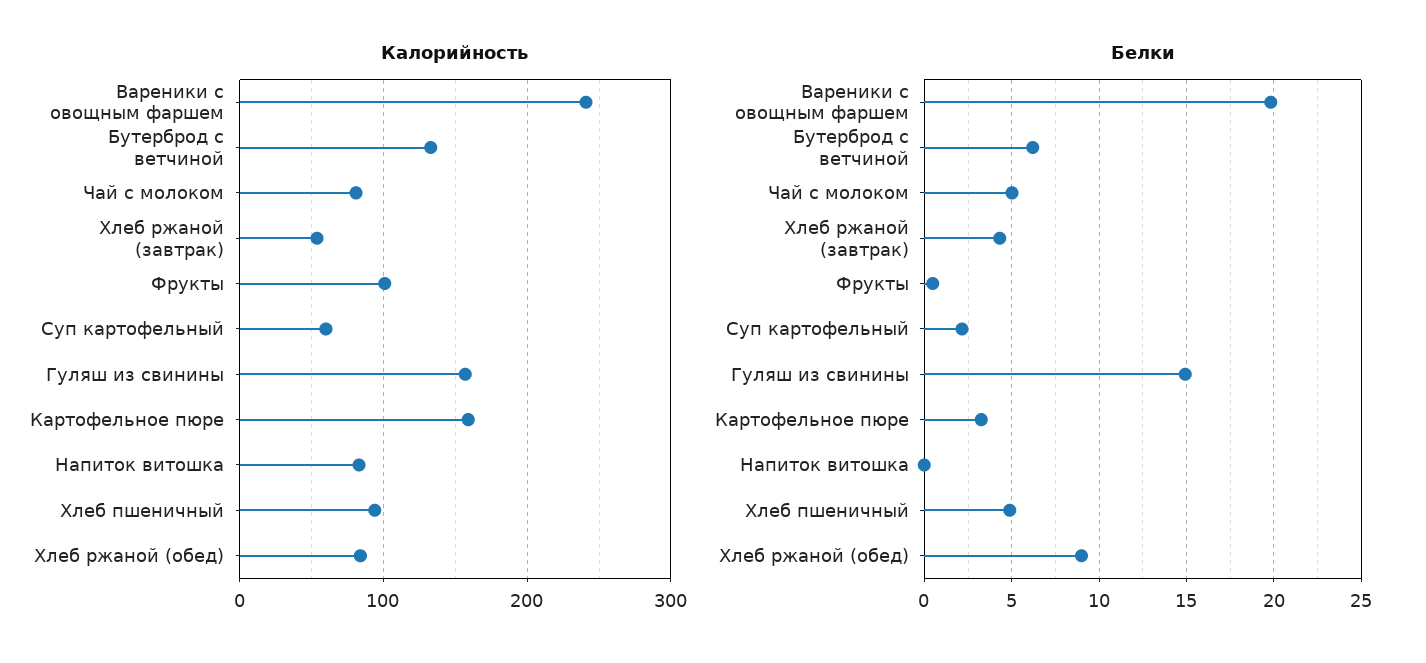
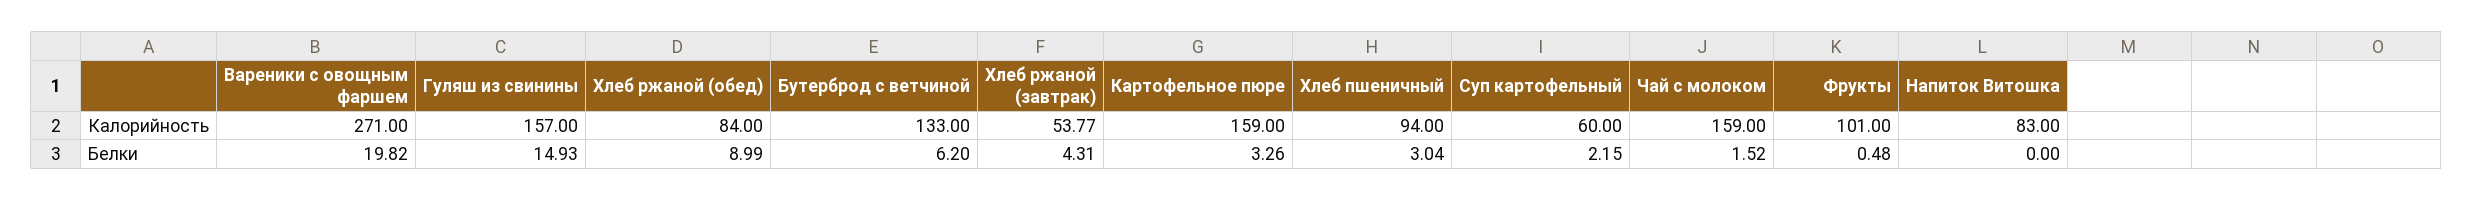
Калорийность, Вареники с овощным фаршем: 240 -> 271
Калорийность, Чай с молоком: 80 -> 159
Белки, Чай с молоком: 5 -> 1.52
Белки, Хлеб пшеничный: 5 -> 3.04

